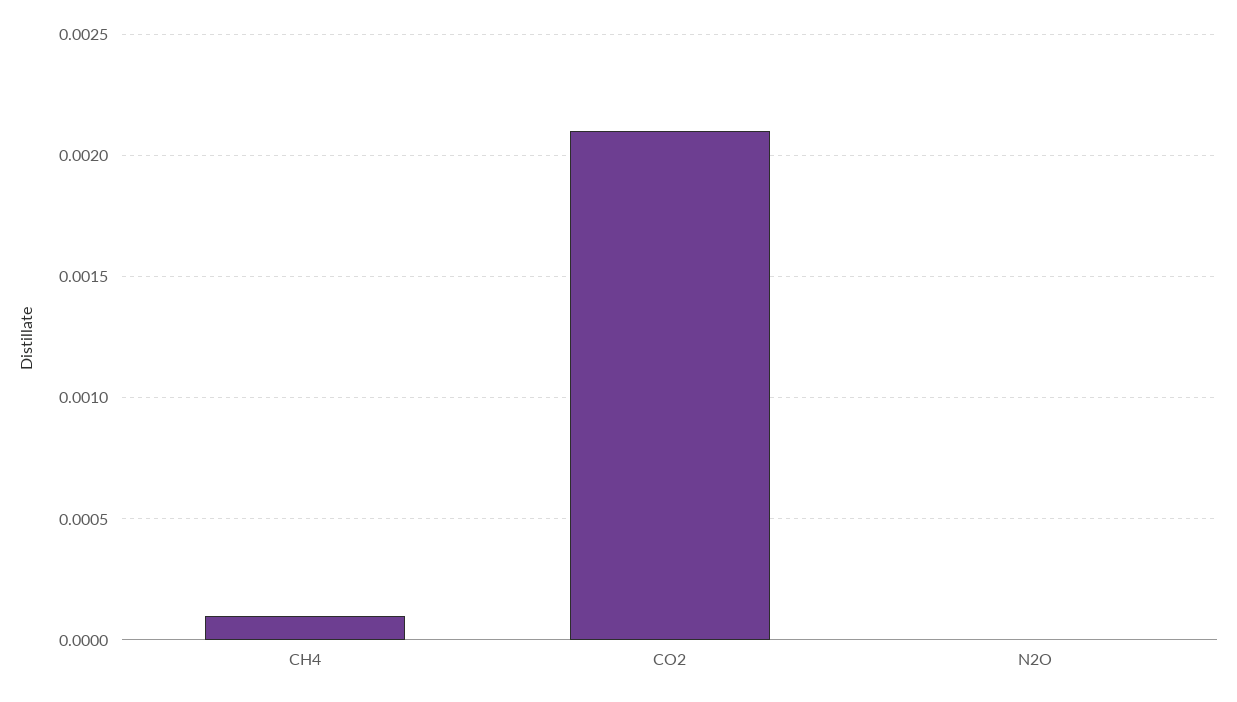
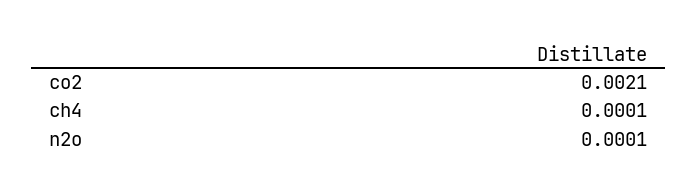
N2O: 0 -> 0.0001

